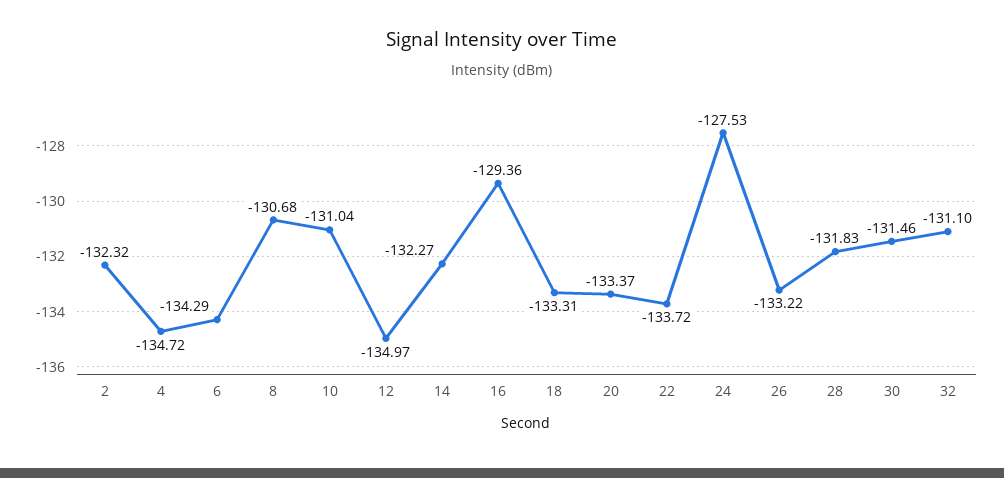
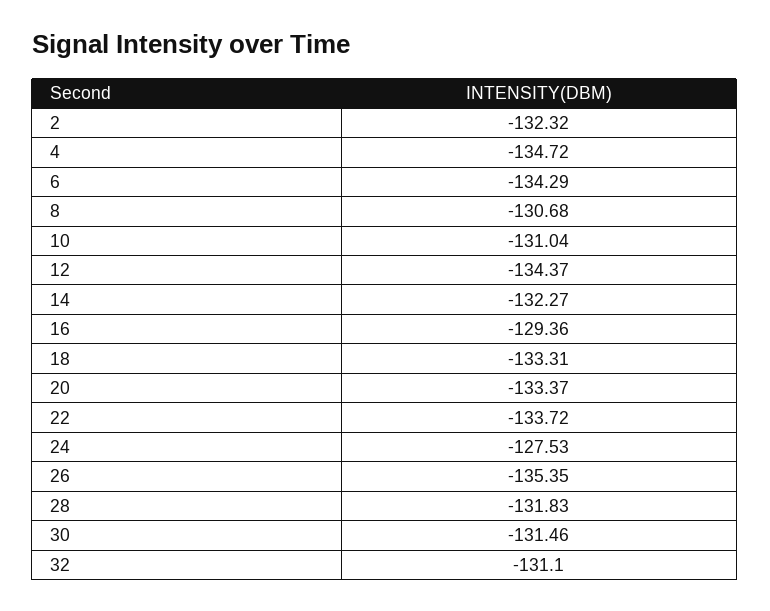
12: -134.97 -> -134.37
26: -133.22 -> -135.35

